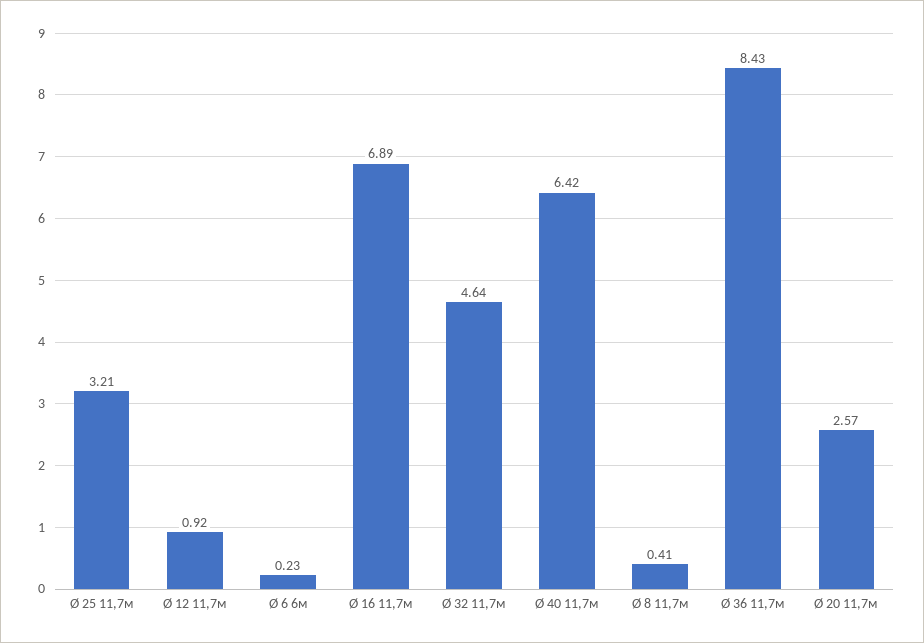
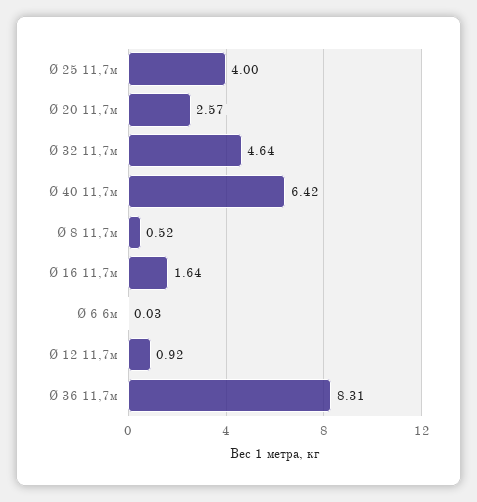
Ø 25 11,7м: 3.21 -> 4
Ø 6 6м: 0.23 -> 0.03
Ø 16 11,7м: 6.89 -> 1.64
Ø 8 11,7м: 0.41 -> 0.52
Ø 36 11,7м: 8.43 -> 8.31

